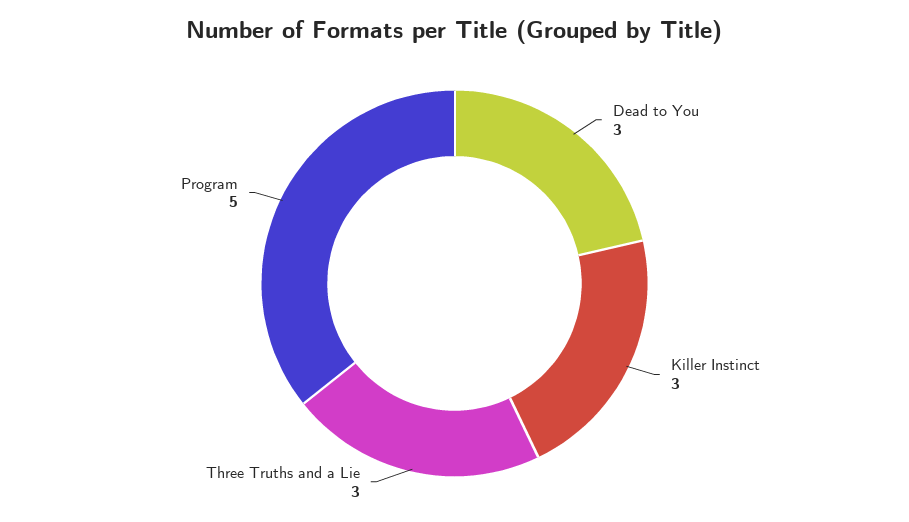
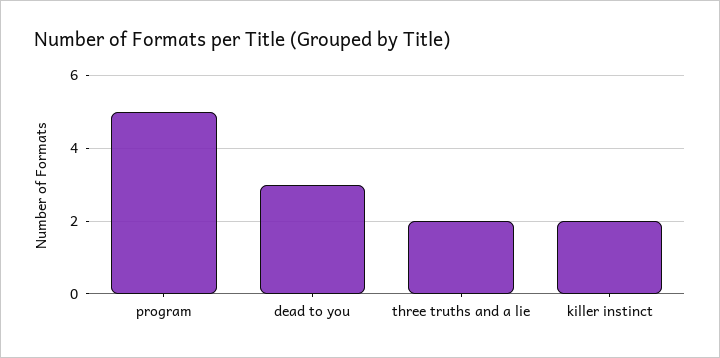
Killer Instinct: 3 -> 2
Three Truths and a Lie: 3 -> 2

